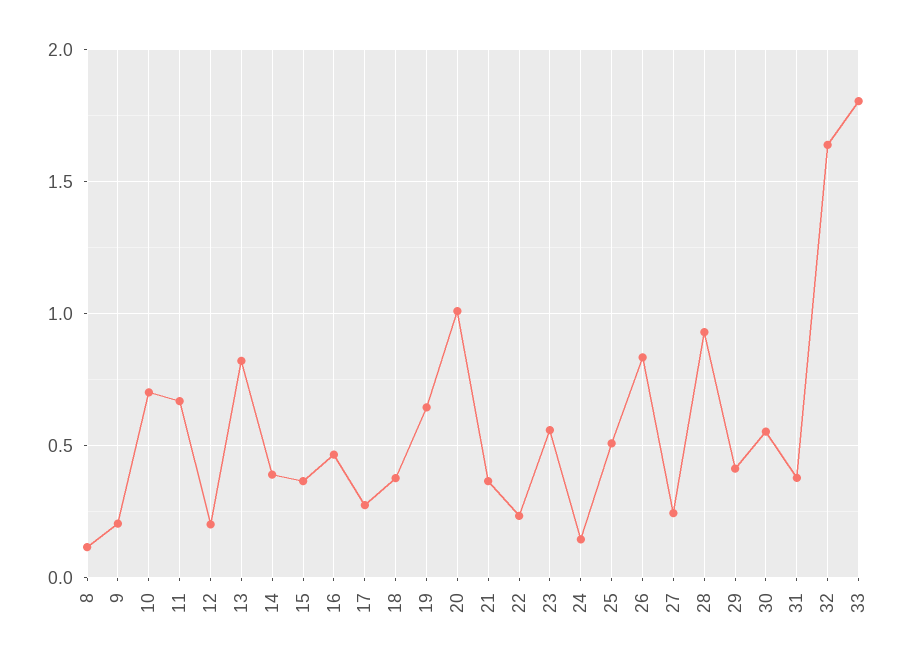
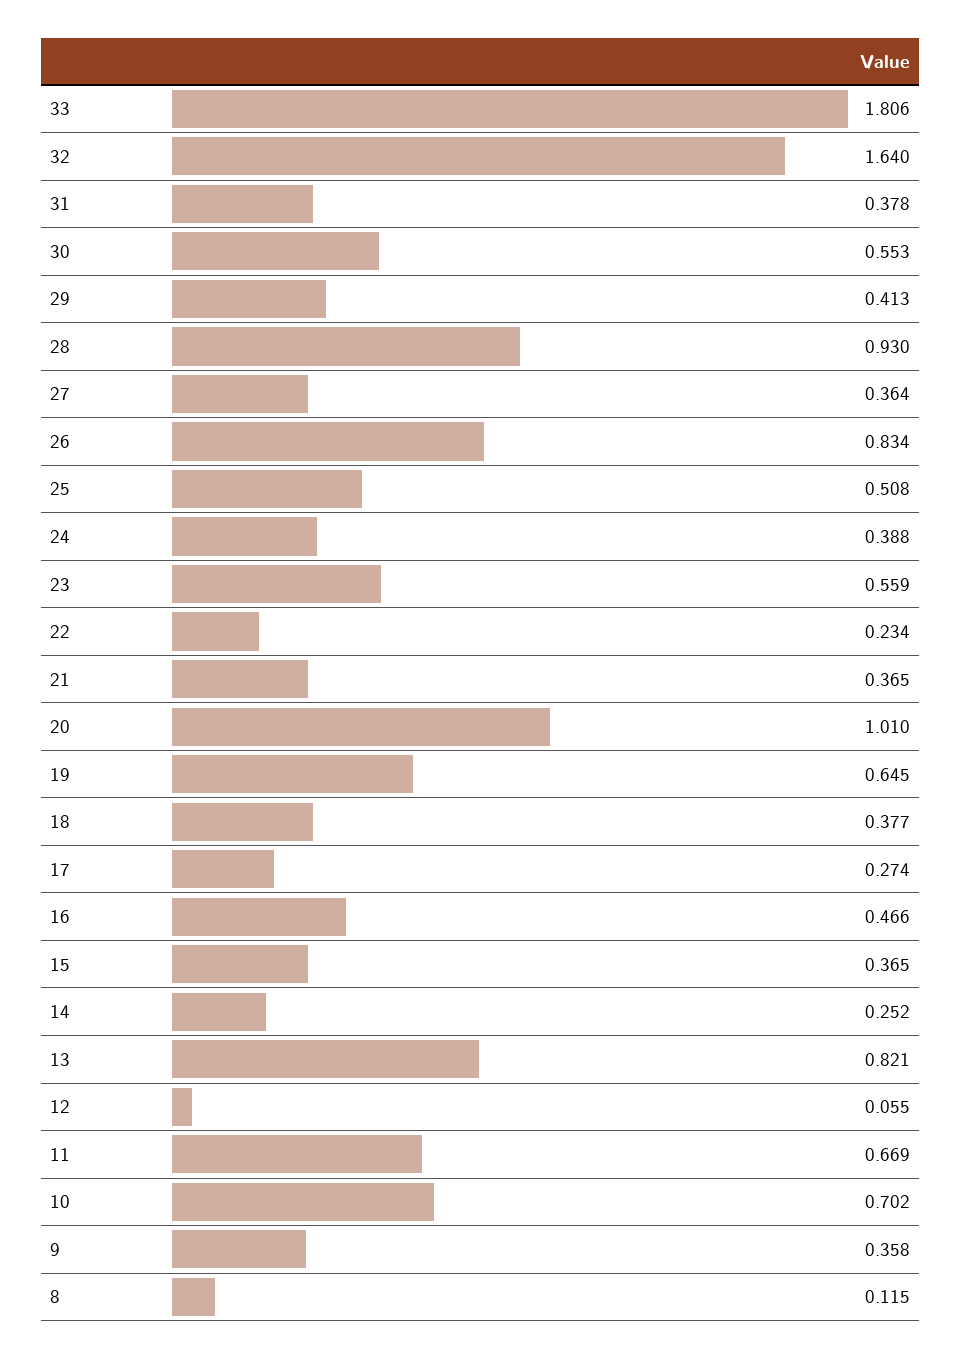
9: 0.2 -> 0.358
12: 0.2 -> 0.055
14: 0.4 -> 0.252
24: 0.15 -> 0.388
27: 0.25 -> 0.364

